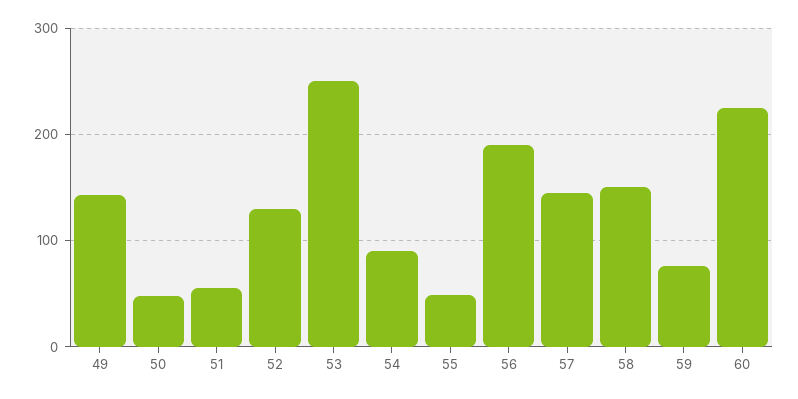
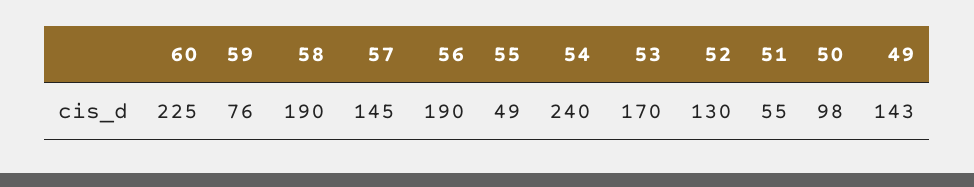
50: 50 -> 98
53: 250 -> 170
54: 90 -> 240
58: 150 -> 190

